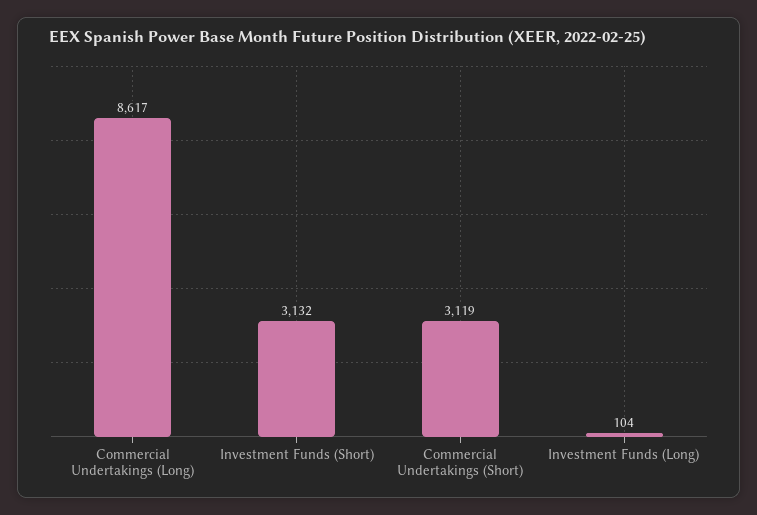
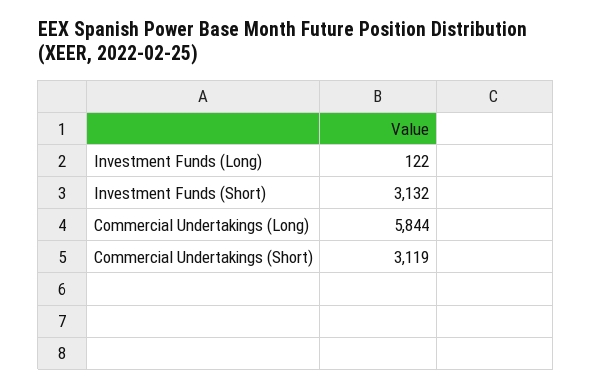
Commercial Undertakings (Long): 8617 -> 5844
Investment Funds (Long): 104 -> 122

